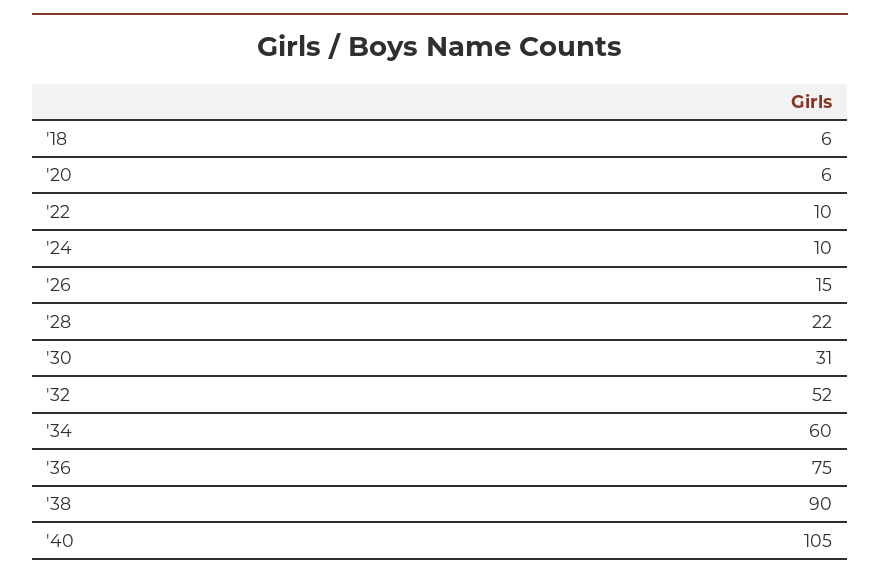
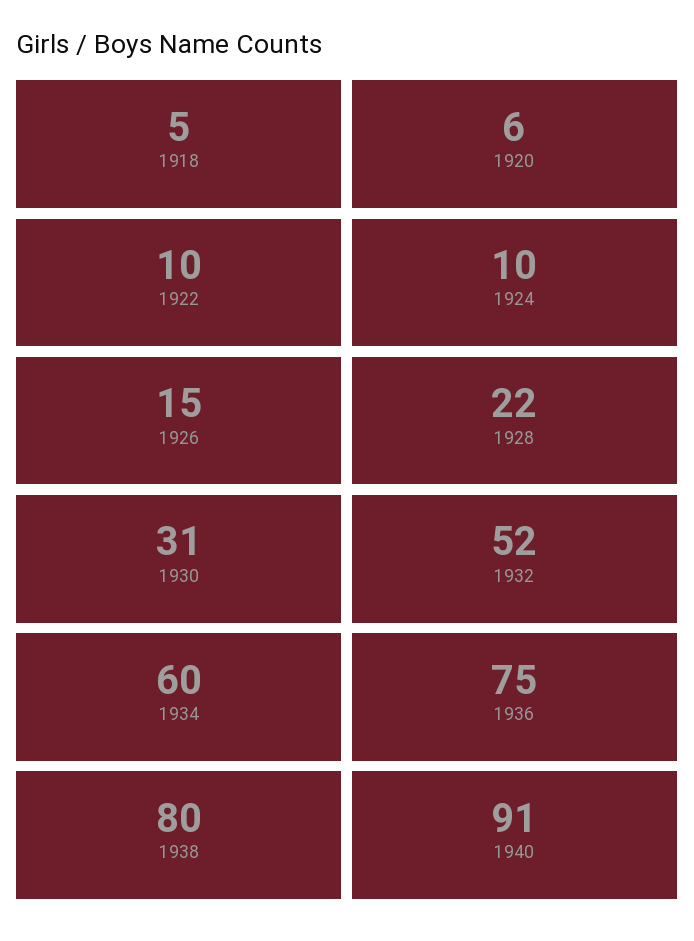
'18: 6 -> 5
'38: 90 -> 80
'40: 105 -> 91

